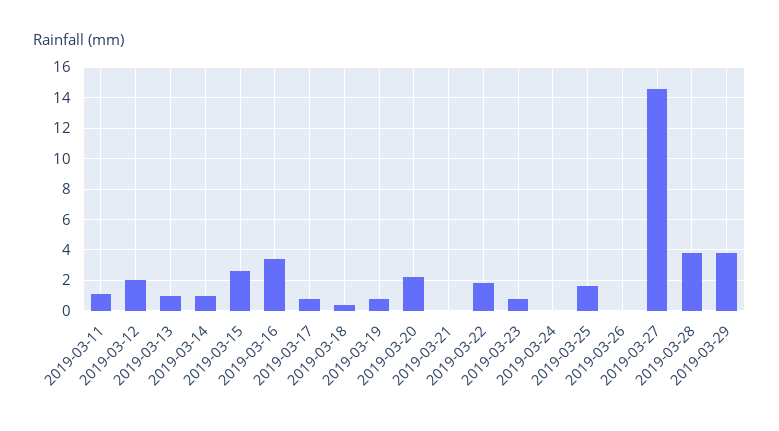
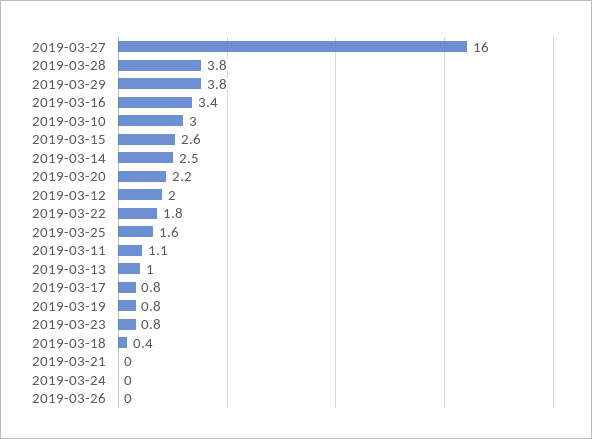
2019-03-14: 1 -> 2.5
2019-03-27: 14.5 -> 16
2019-03-10: none -> 3

